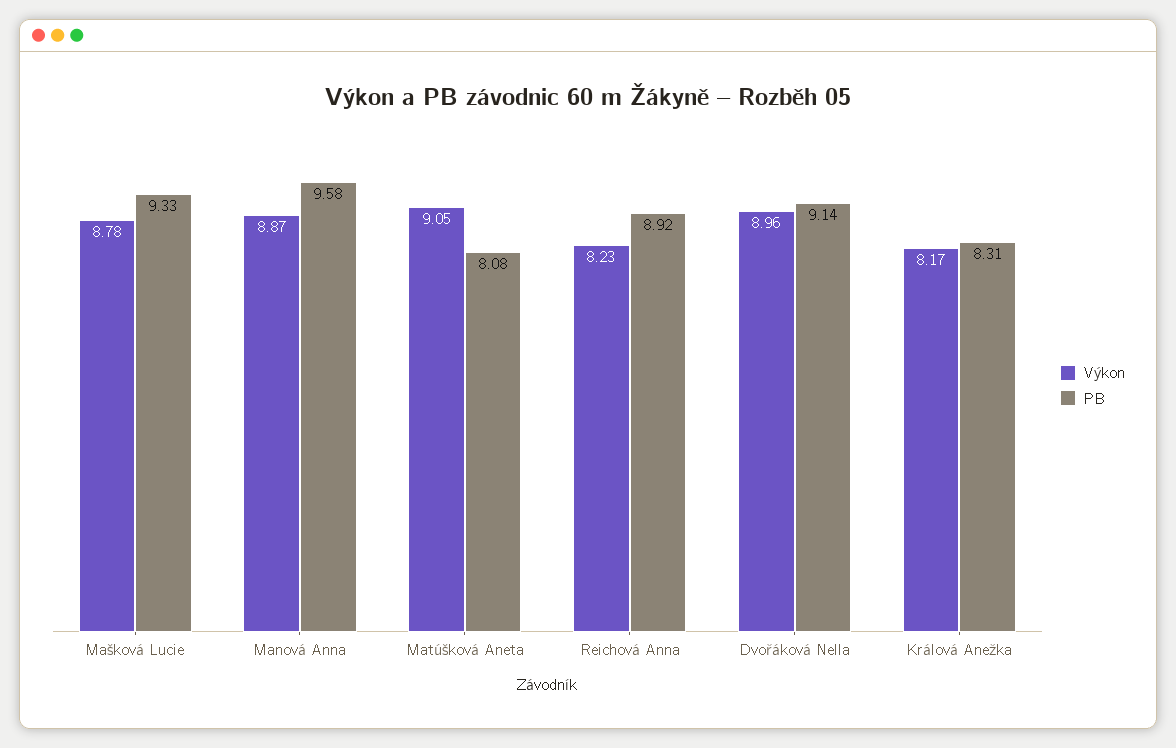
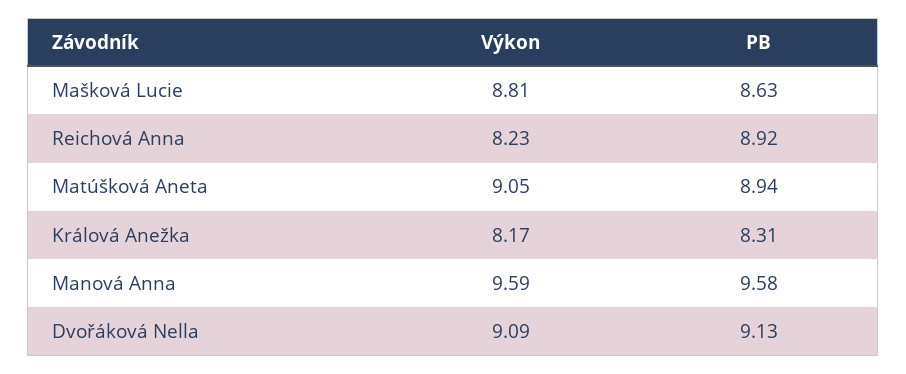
Výkon, Mašková Lucie: 8.78 -> 8.81
PB, Mašková Lucie: 9.33 -> 8.63
Výkon, Manová Anna: 8.87 -> 9.59
PB, Matúšková Aneta: 8.08 -> 8.94
Výkon, Dvořáková Nella: 8.96 -> 9.09
PB, Dvořáková Nella: 9.14 -> 9.13

